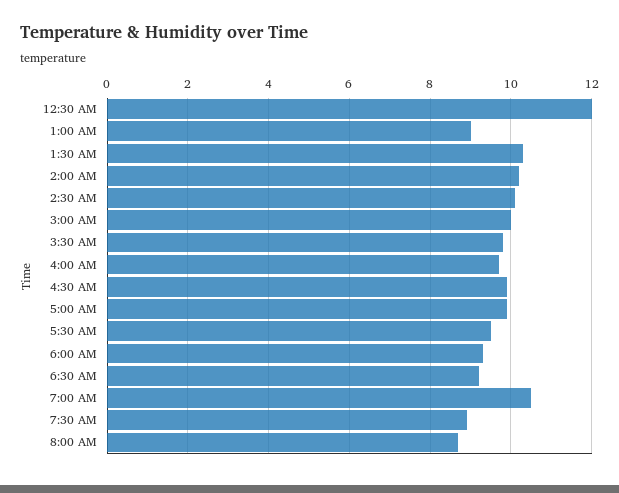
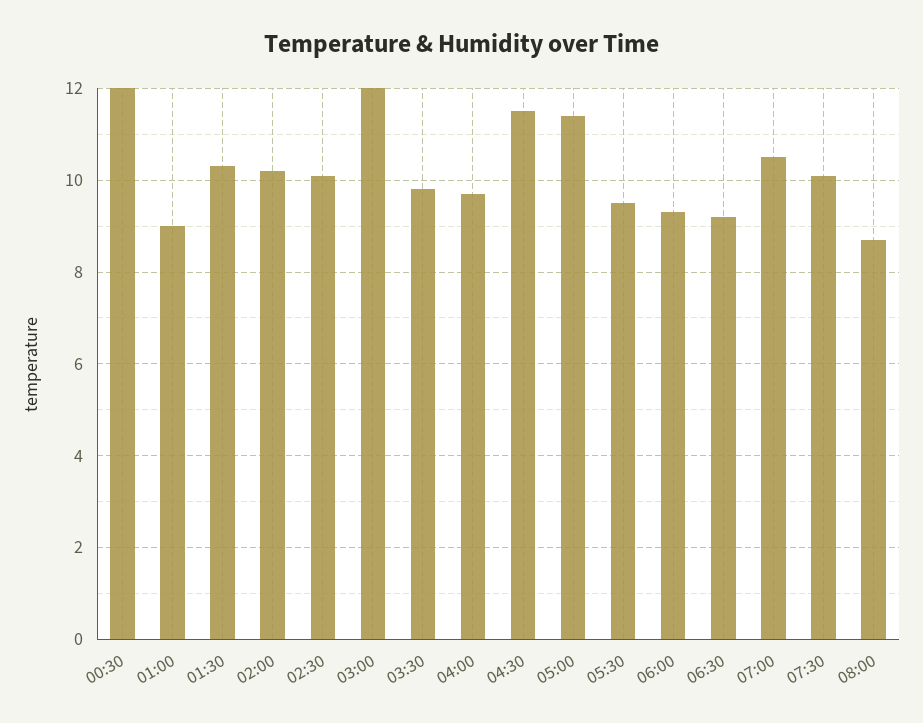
3:00 AM: 10 -> 12
4:30 AM: 10 -> 11.5
5:00 AM: 10 -> 11.5
7:30 AM: 9 -> 10

